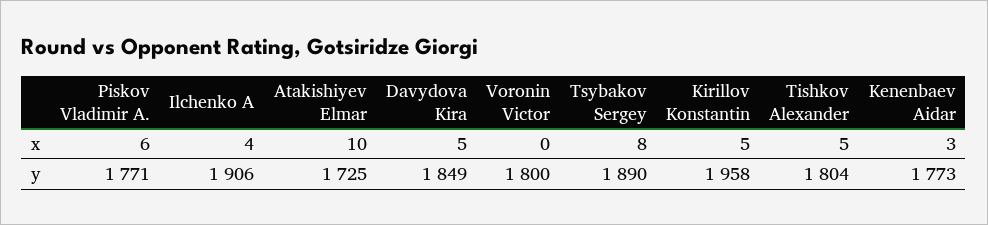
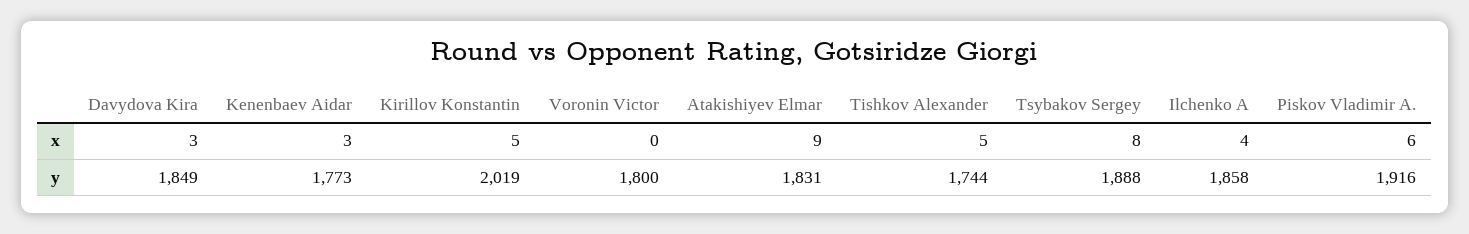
Atakishiyev Elmar, x: 10 -> 9
Davydova Kira, x: 5 -> 3
Piskov Vladimir A., y: 1771 -> 1916
Ilchenko A, y: 1906 -> 1858
Atakishiyev Elmar, y: 1725 -> 1831
Tsybakov Sergey, y: 1890 -> 1888
Kirillov Konstantin, y: 1958 -> 2019
Tishkov Alexander, y: 1804 -> 1744

